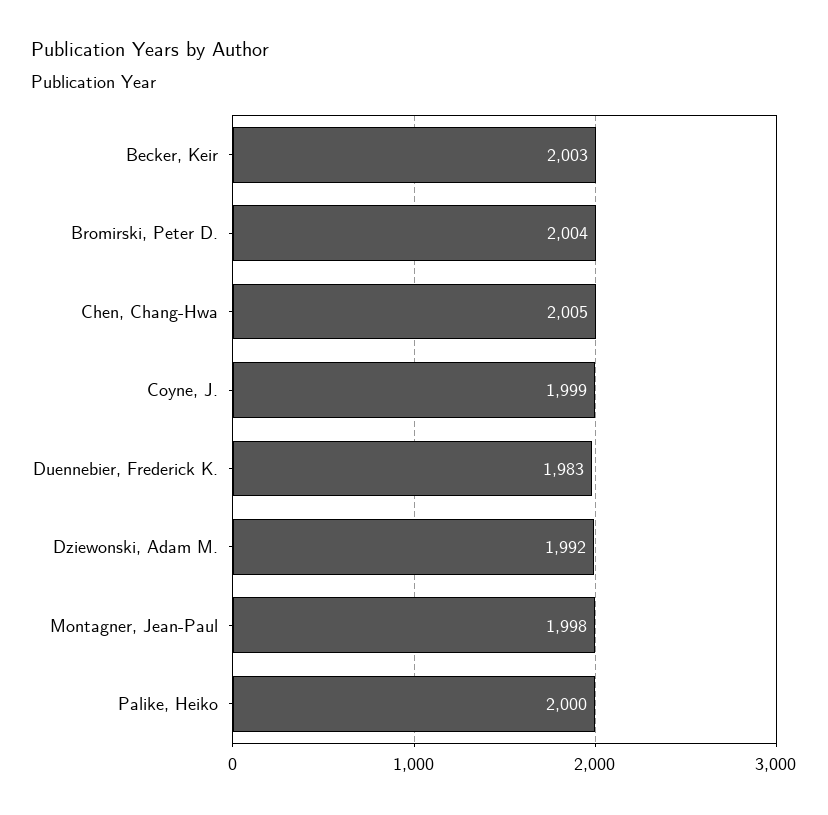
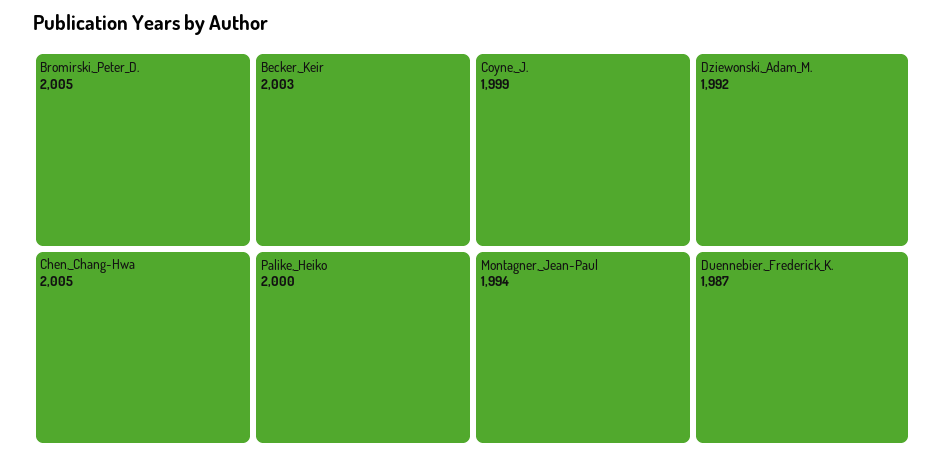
Bromirski, Peter D.: 2004 -> 2005
Duennebier, Frederick K.: 1983 -> 1987
Montagner, Jean-Paul: 1998 -> 1994

